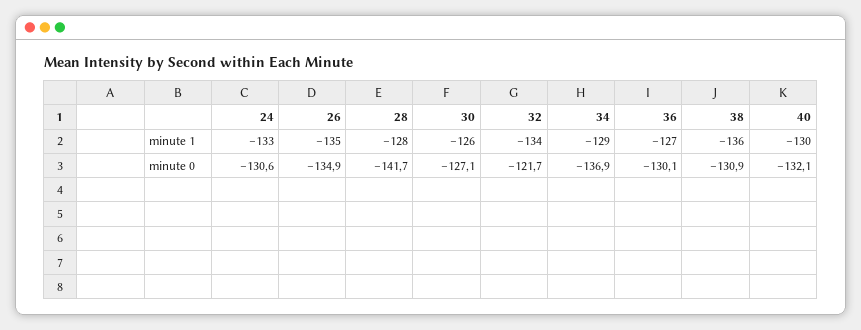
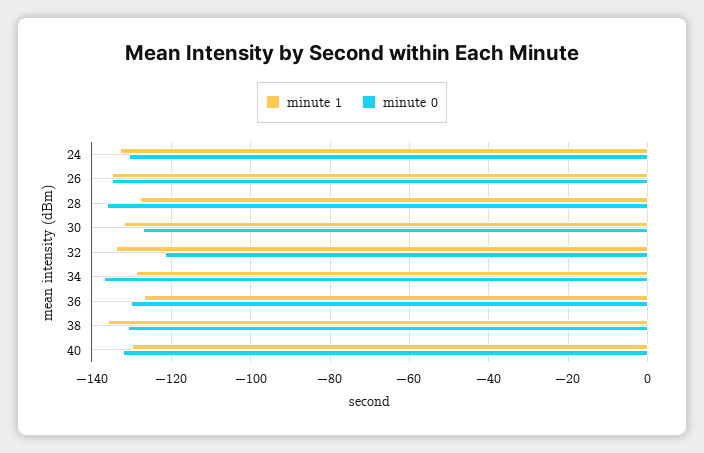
minute 1, 30: -126 -> -132
minute 0, 28: -141.7 -> -136

